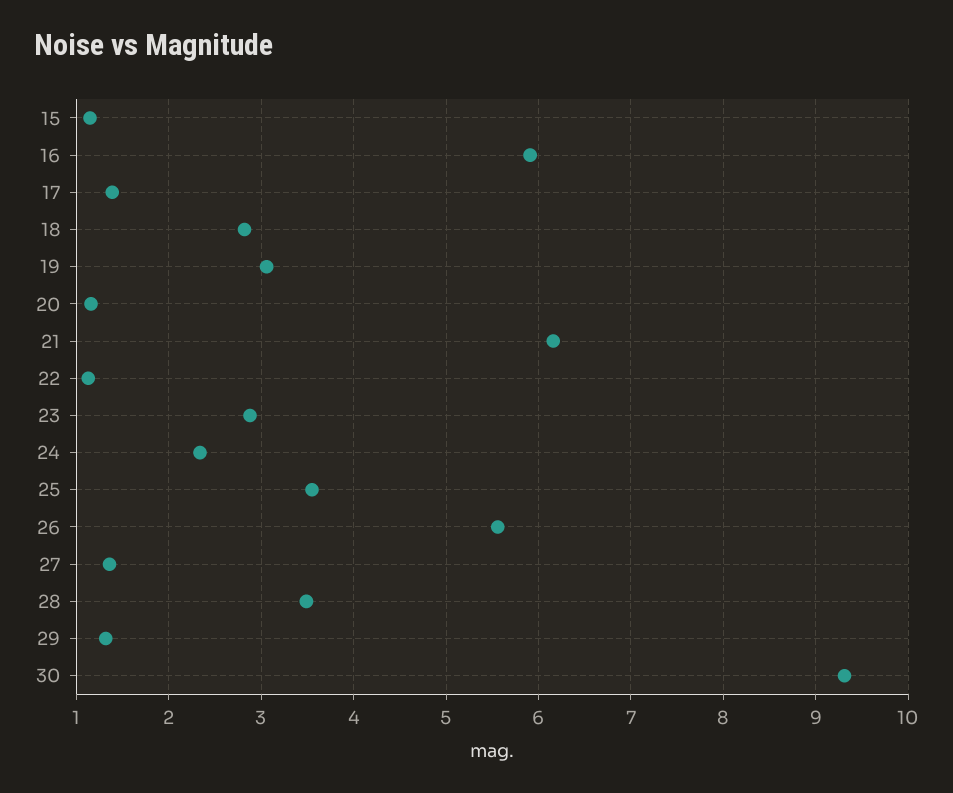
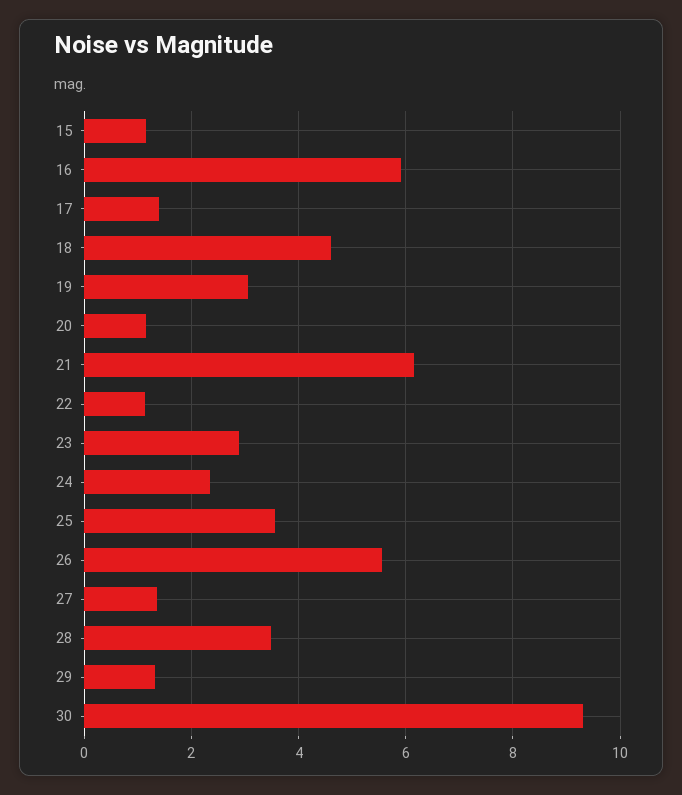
18: 2.8 -> 4.6

